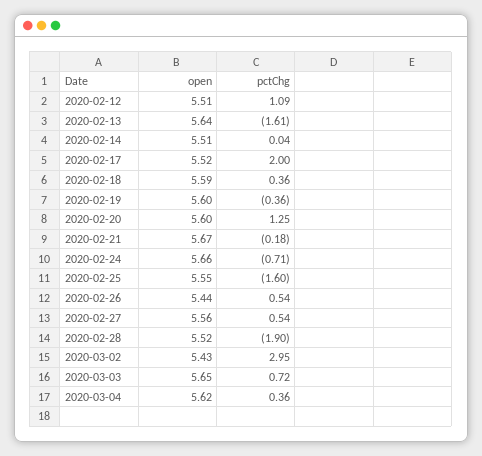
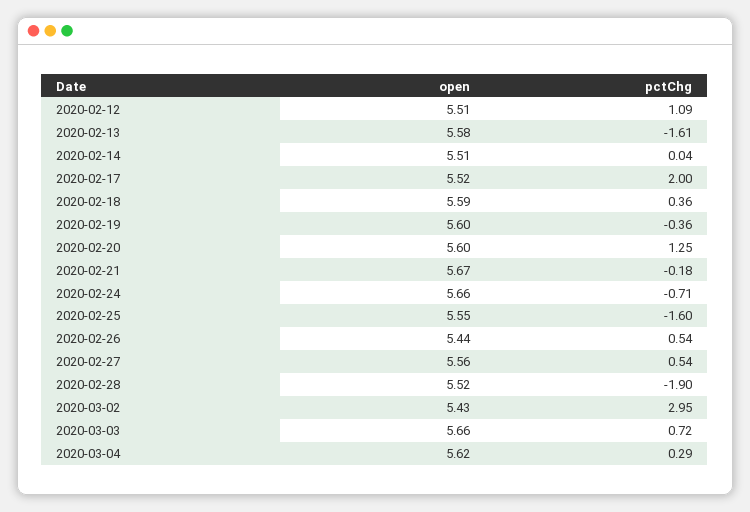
open, 2020-02-13: 5.64 -> 5.58
open, 2020-03-03: 5.65 -> 5.66
pctChg, 2020-03-04: 0.36 -> 0.29

